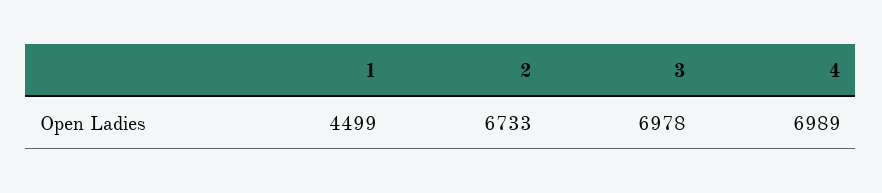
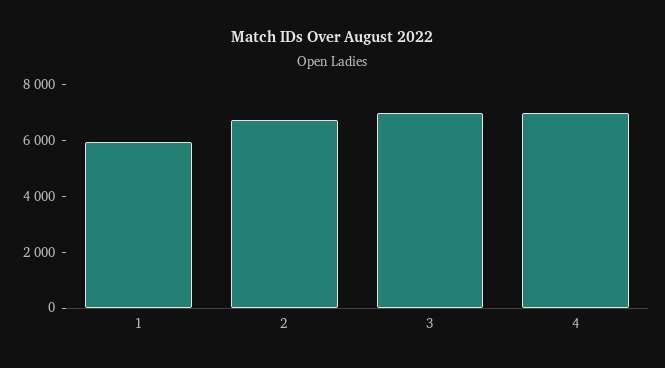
1: 4499 -> 6000

